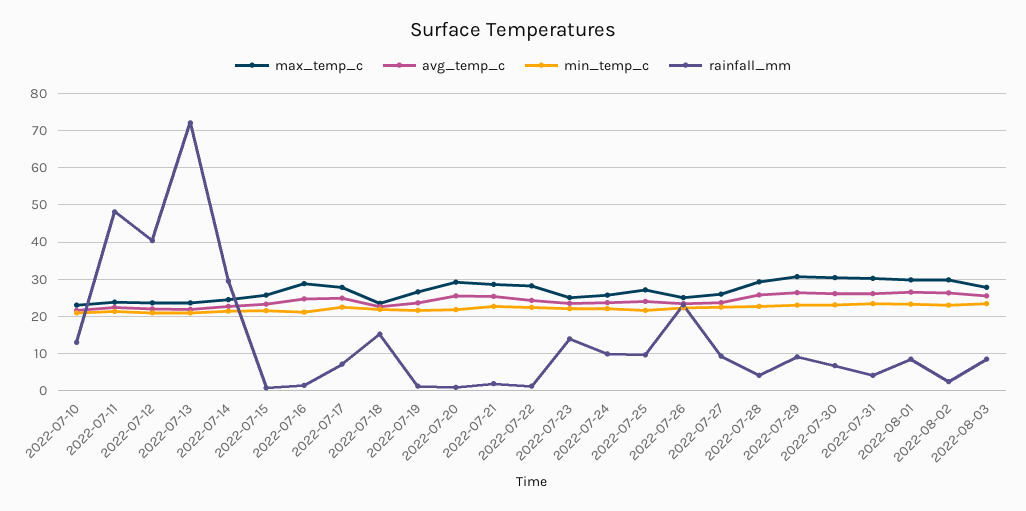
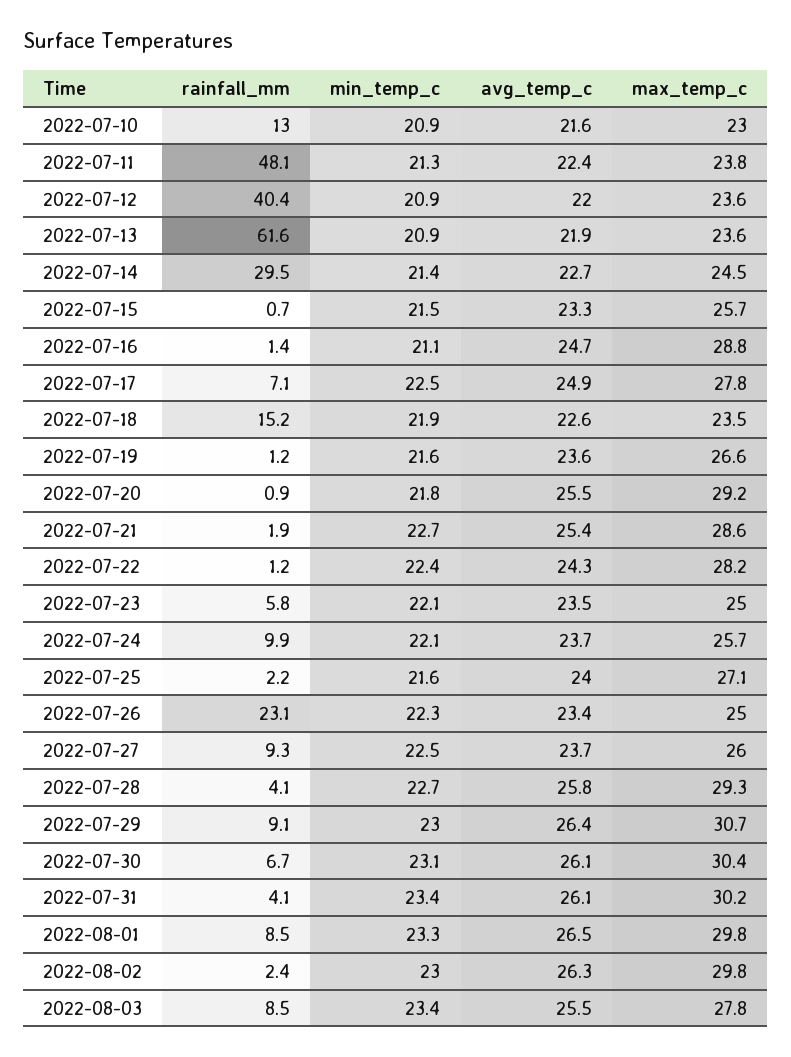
rainfall_mm, 2022-07-13: 72 -> 61.6
rainfall_mm, 2022-07-23: 14 -> 5.8
rainfall_mm, 2022-07-25: 10 -> 2.2

